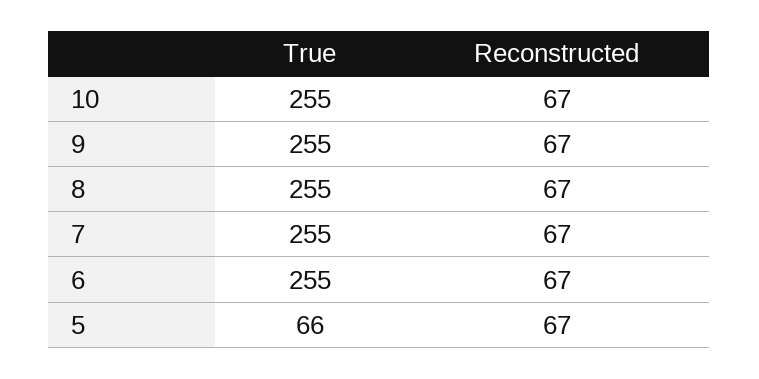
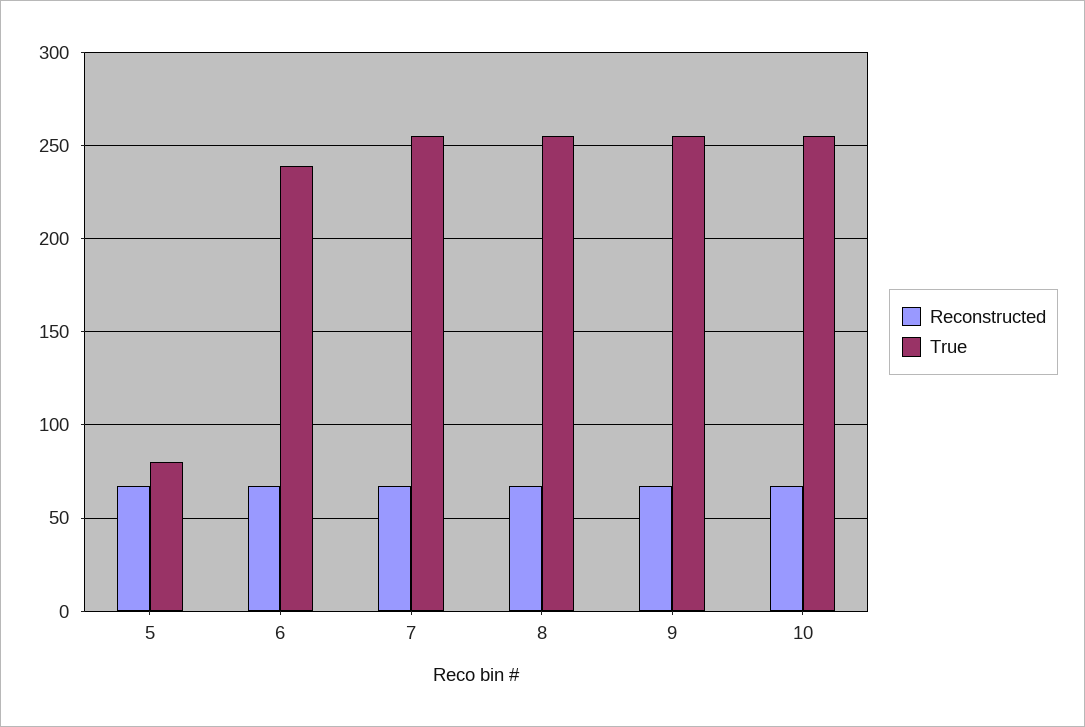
True, 6: 255 -> 240
True, 5: 66 -> 80

